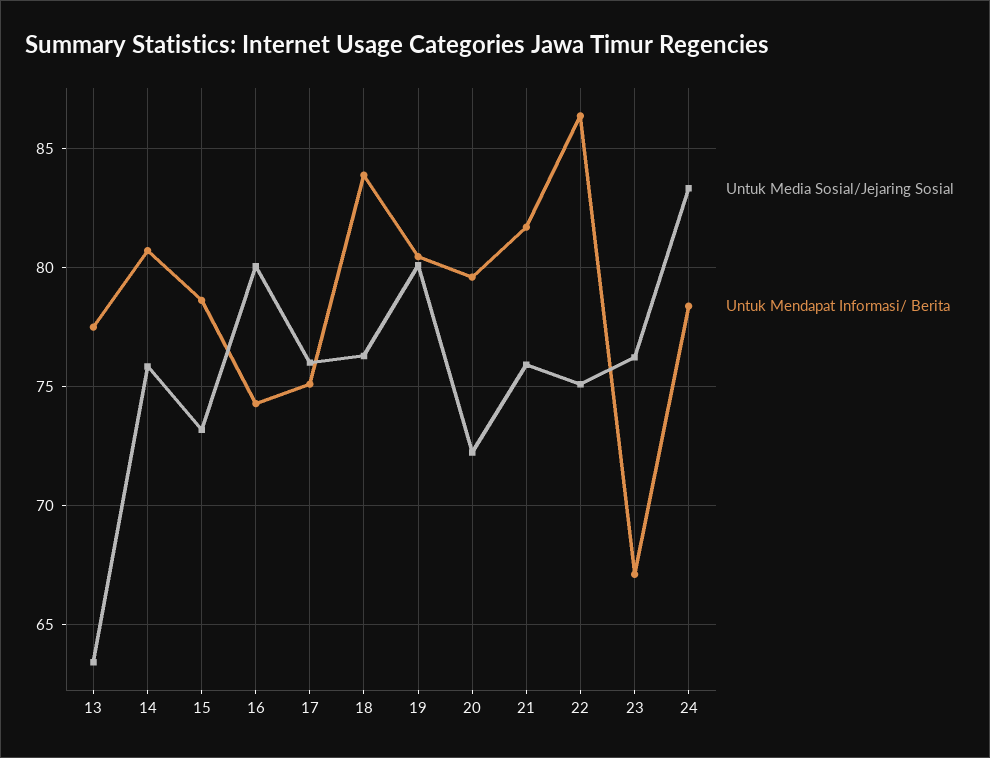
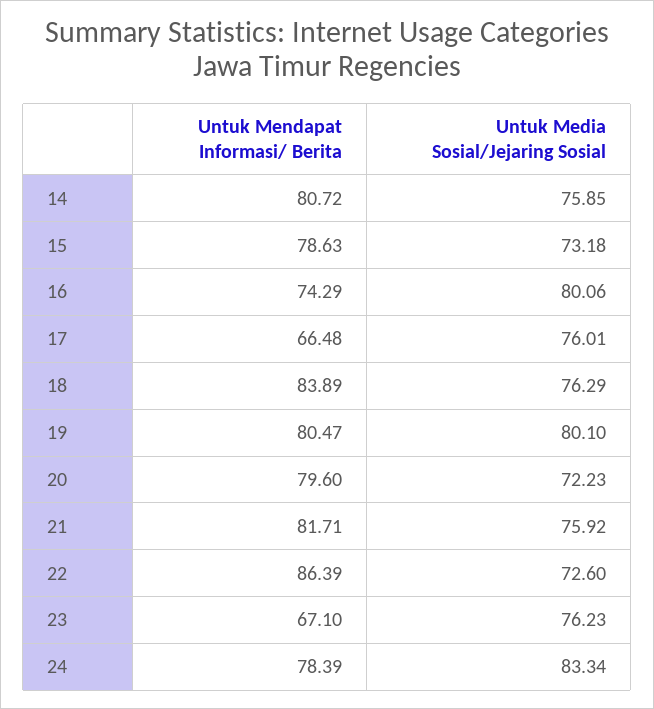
Untuk Media Sosial/Jejaring Sosial, 13: 63.5 -> none
Untuk Mendapat Informasi/ Berita, 13: 77.5 -> none
Untuk Mendapat Informasi/ Berita, 17: 75 -> 66.48
Untuk Media Sosial/Jejaring Sosial, 22: 75 -> 72.6

